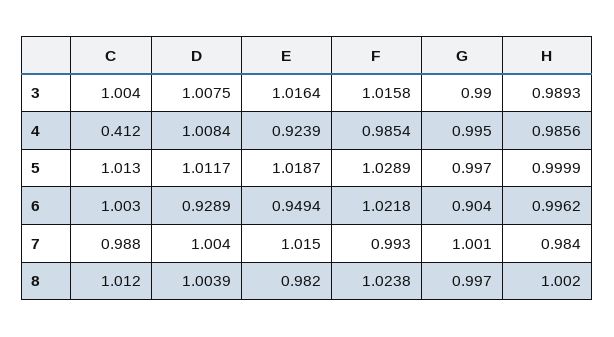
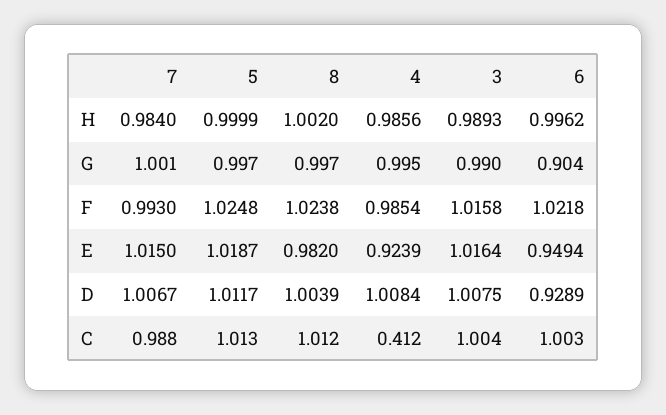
F, 5: 1.0289 -> 1.0248
D, 7: 1.004 -> 1.0067

